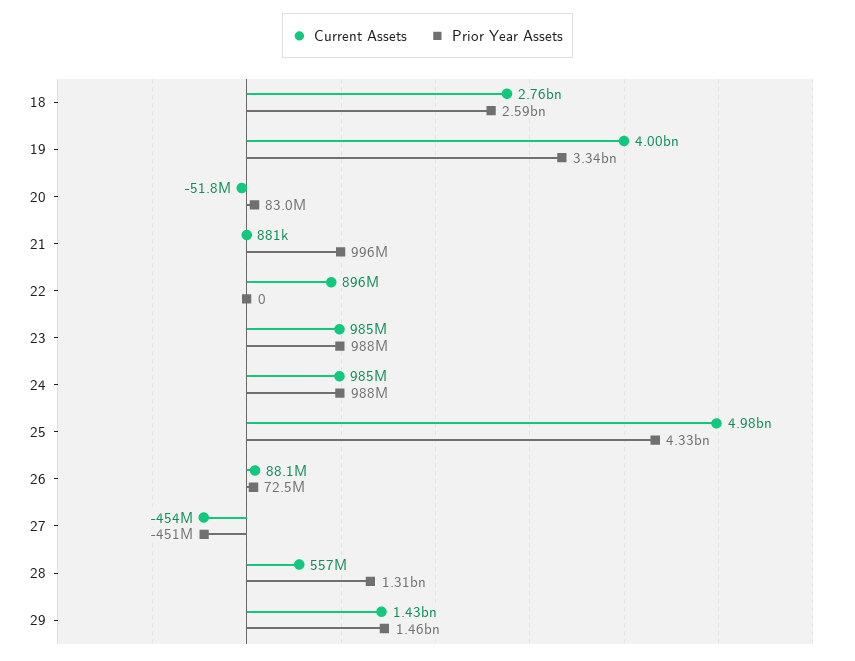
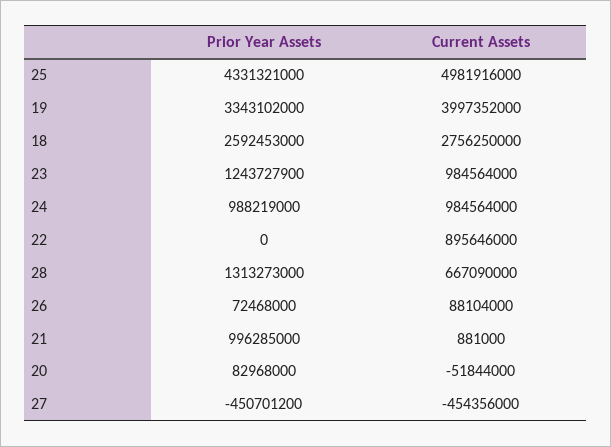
Prior Year Assets, 23: 988000000 -> 1243727900
Current Assets, 28: 557000000 -> 667090000
Current Assets, 29: 1430000000 -> none
Prior Year Assets, 29: 1460000000 -> none

